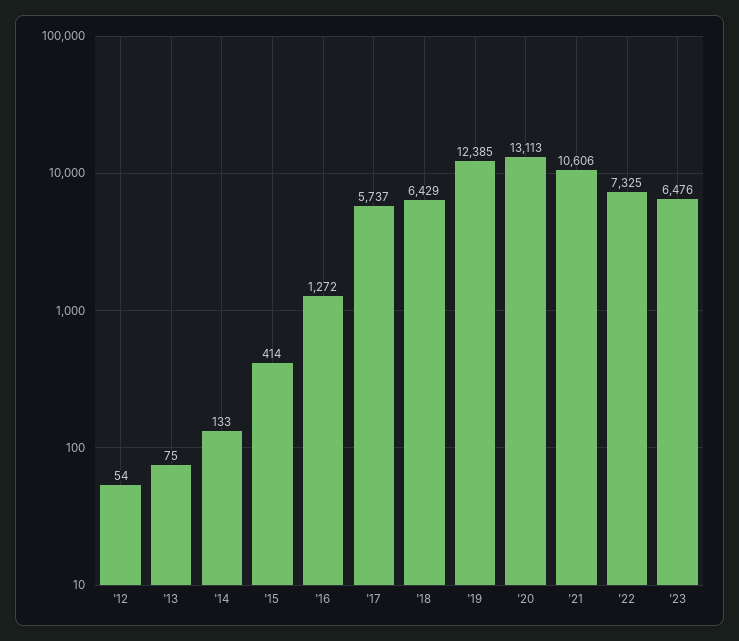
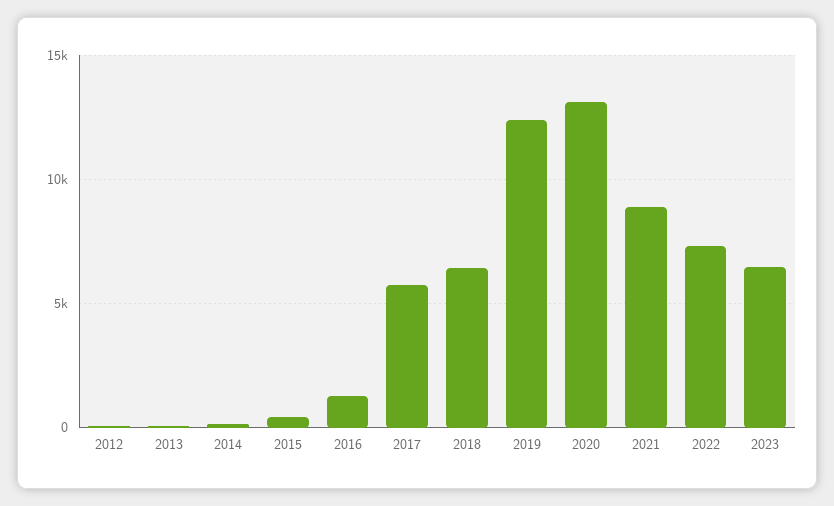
'21: 10606 -> 9000

